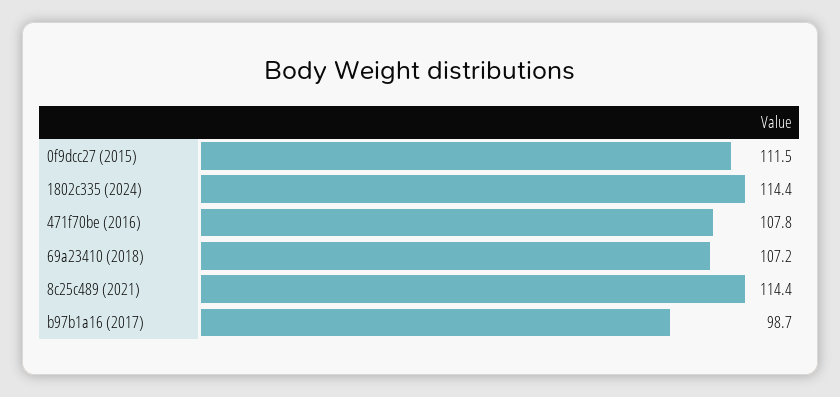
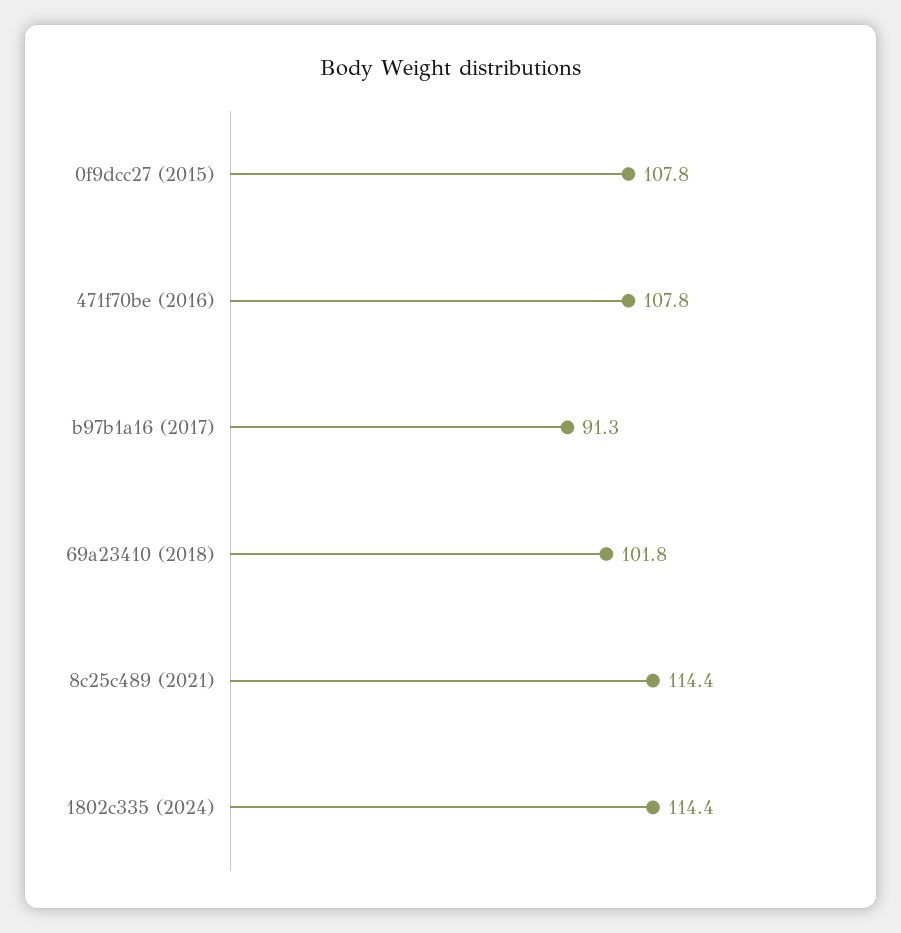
0f9dcc27 (2015): 111.5 -> 107.8
69a23410 (2018): 107.2 -> 101.8
b97b1a16 (2017): 98.7 -> 91.3

